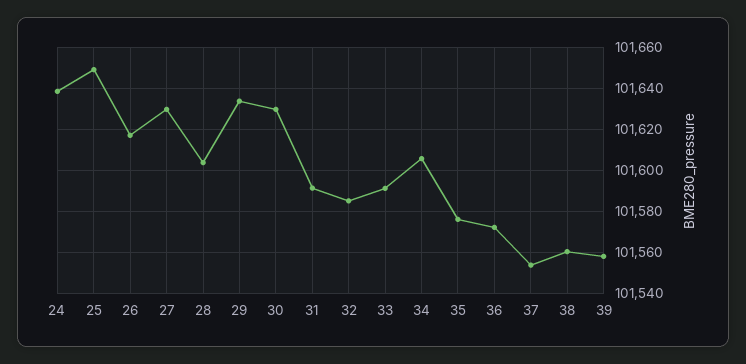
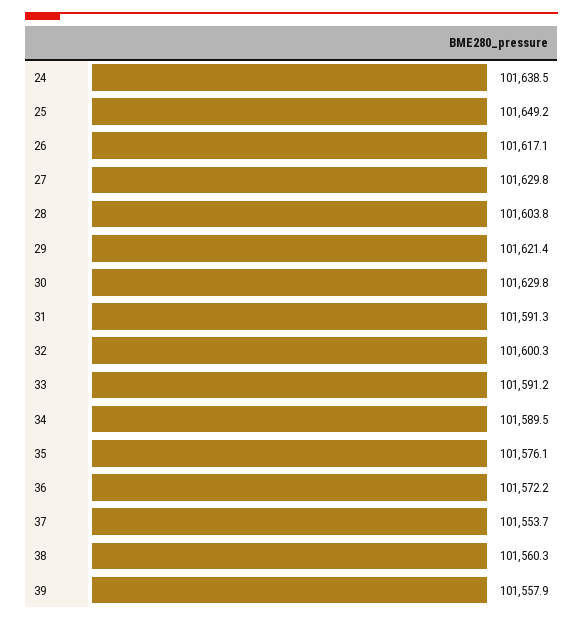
29: 101635 -> 101621.4
32: 101585 -> 101600.3
34: 101605 -> 101589.5

